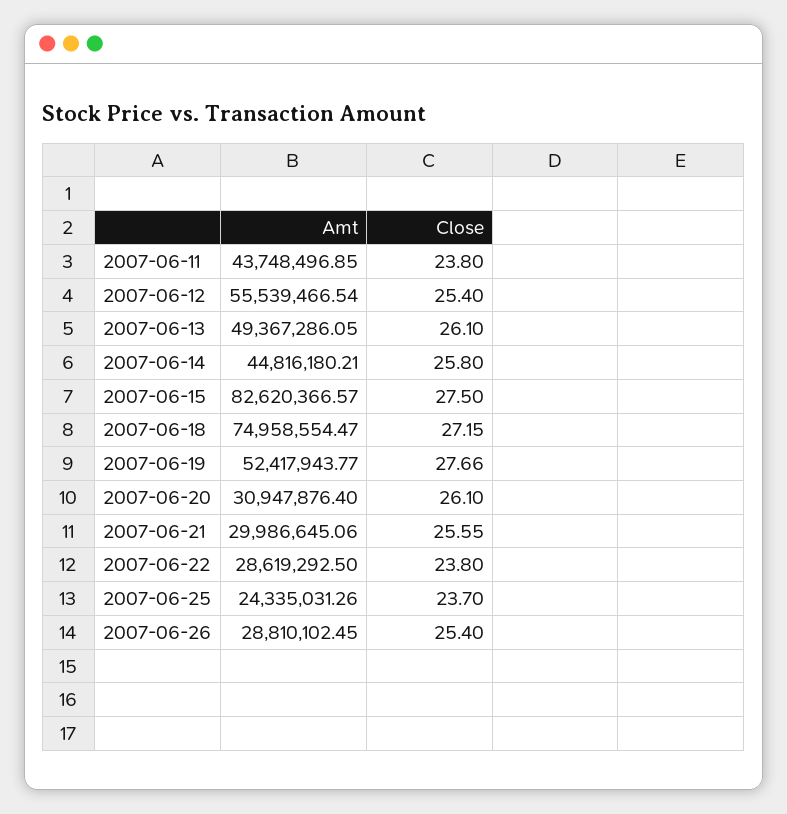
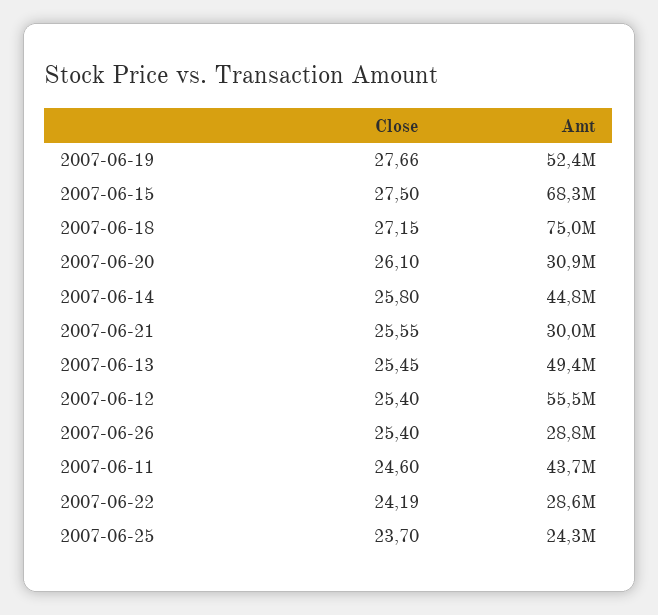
Close, 2007-06-11: 23.8 -> 24.6
Close, 2007-06-13: 26.1 -> 25.45
Amt, 2007-06-15: 82620366.57 -> 68300000
Close, 2007-06-22: 23.8 -> 24.19

